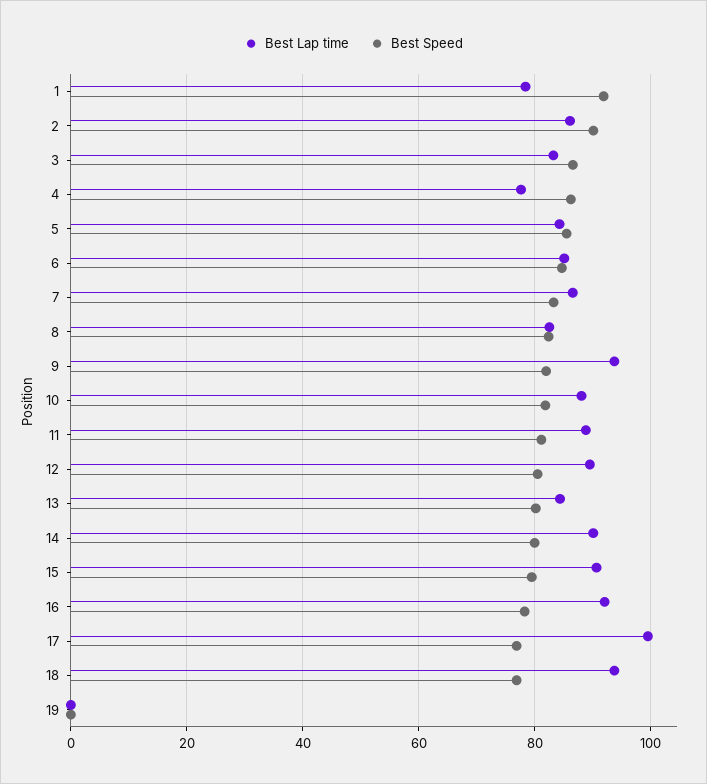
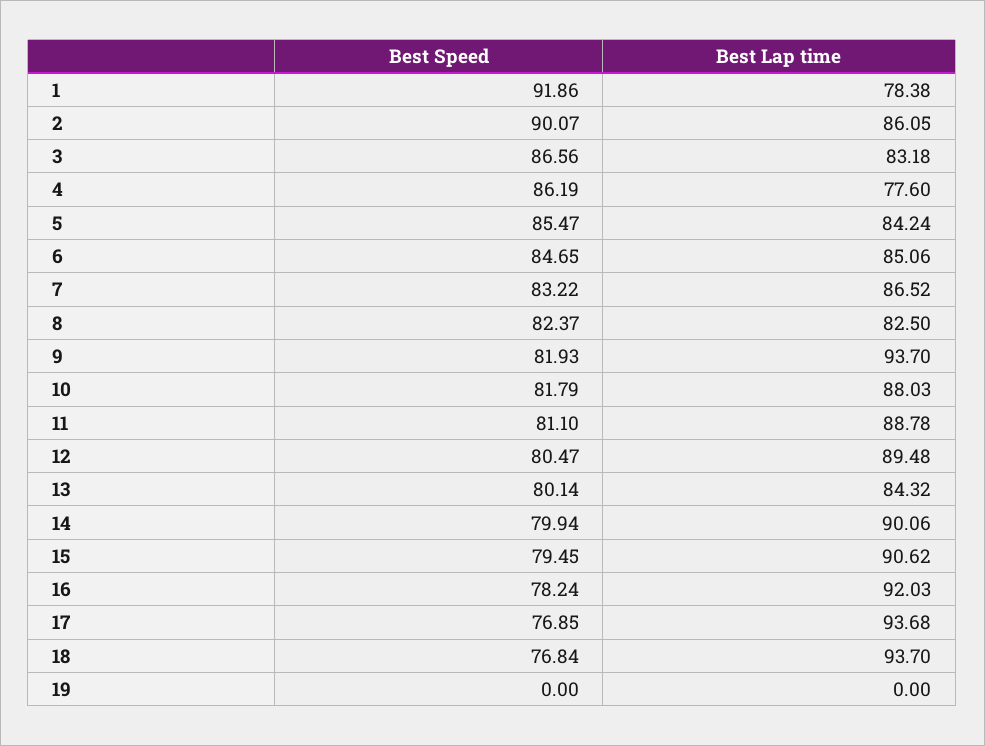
Best Lap time, 17: 100 -> 93.68

